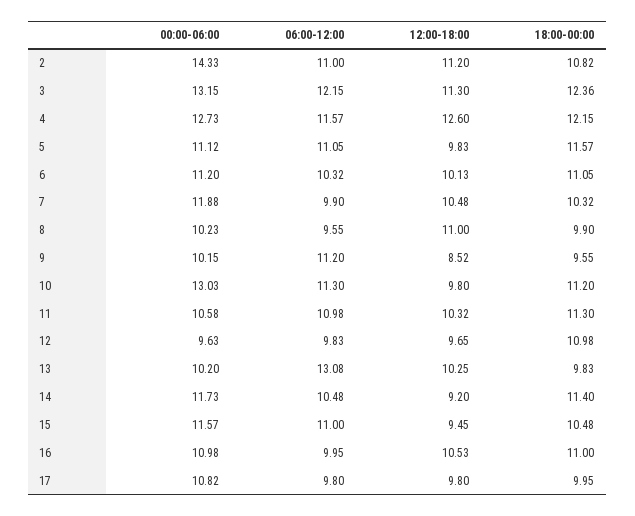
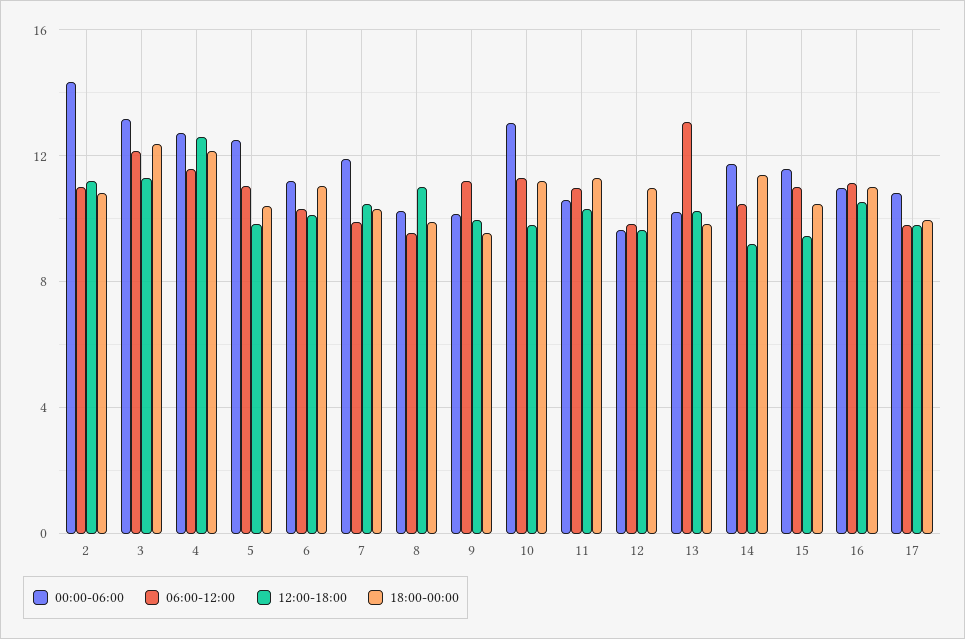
00:00-06:00, 5: 11.12 -> 12.5
18:00-00:00, 5: 11.57 -> 10.5
12:00-18:00, 9: 8.52 -> 10
06:00-12:00, 16: 9.95 -> 11

